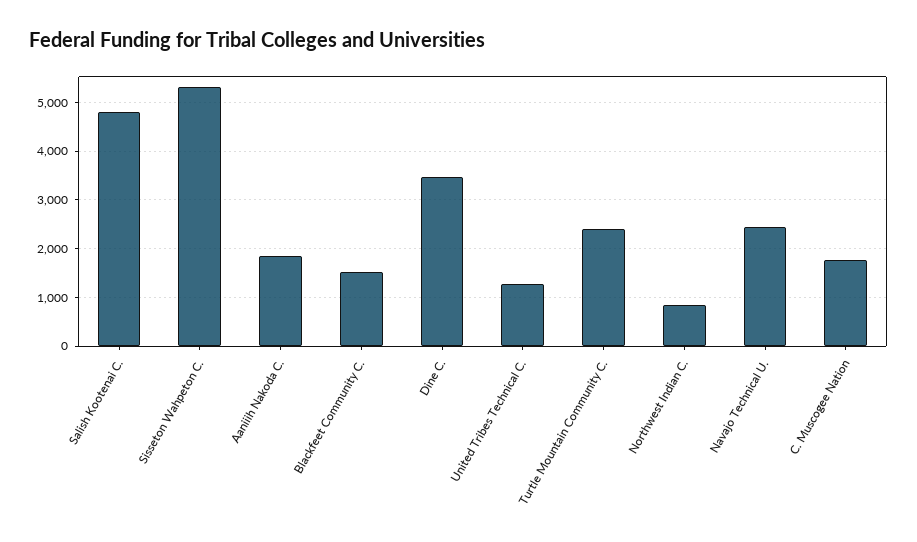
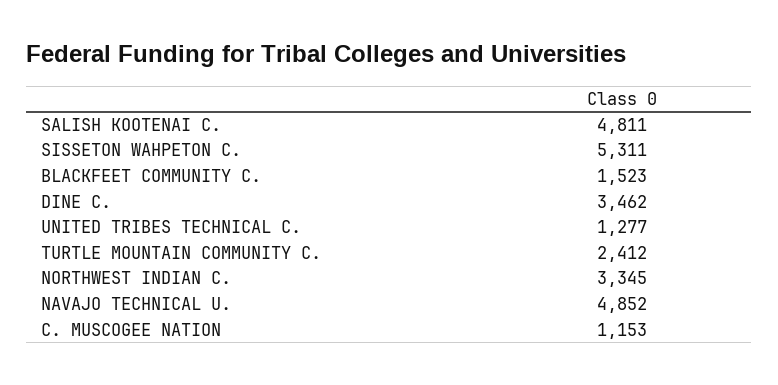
Aaniiih Nakoda C.: 1800 -> none
Northwest Indian C.: 800 -> 3345
Navajo Technical U.: 2400 -> 4852
C. Muscogee Nation: 1800 -> 1153

